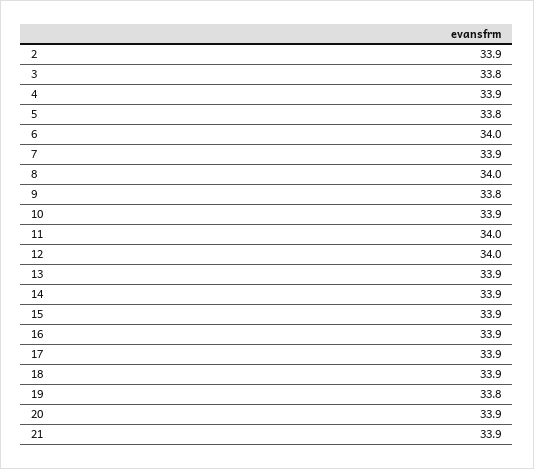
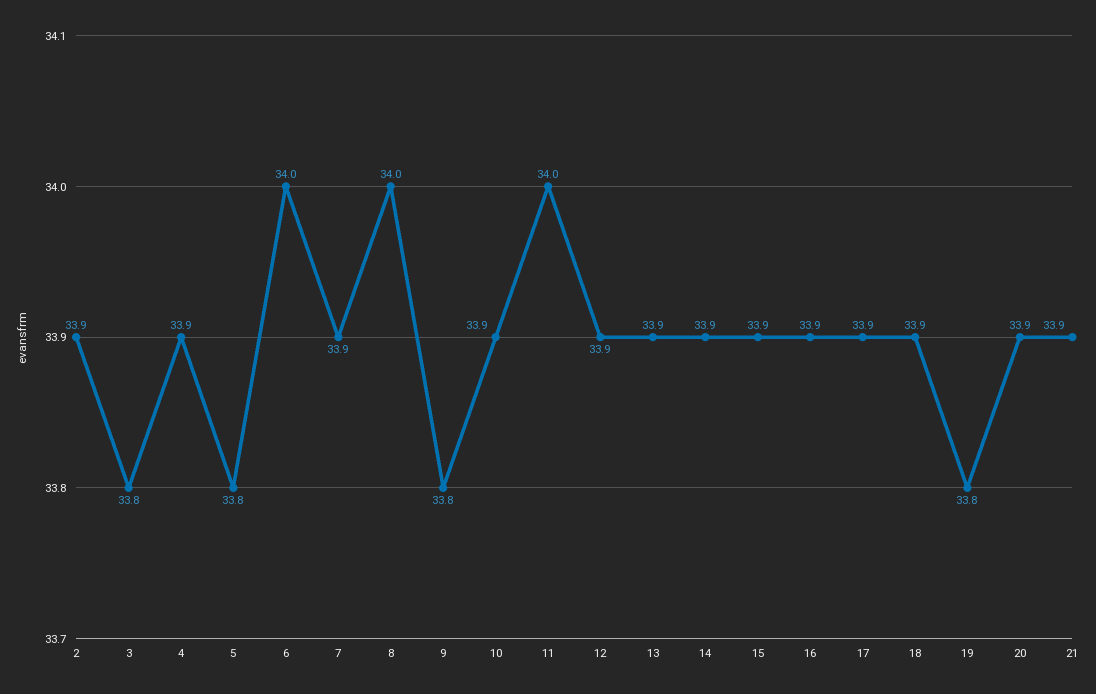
12: 34 -> 33.9

